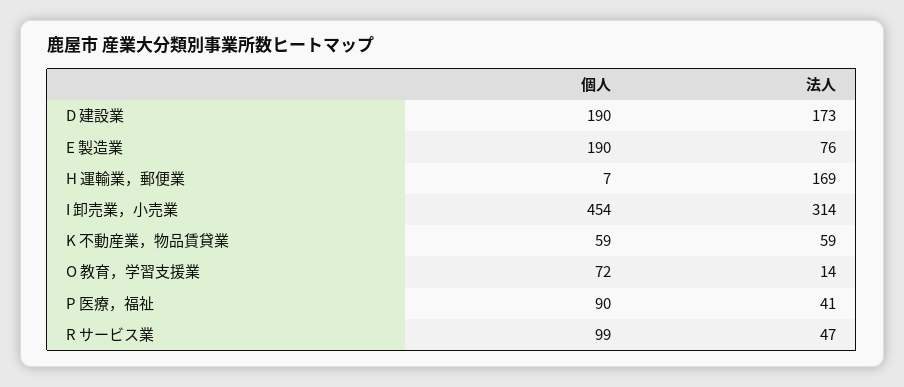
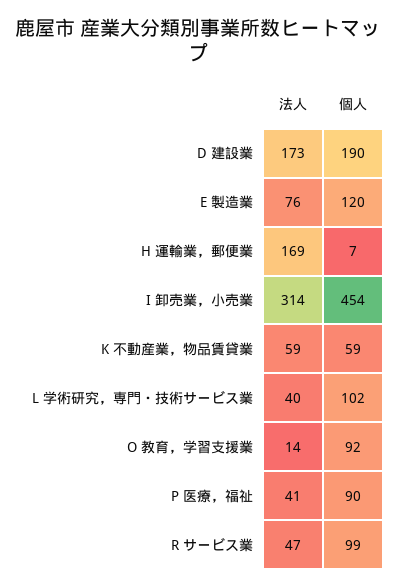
個人, E 製造業: 190 -> 120
個人, O 教育，学習支援業: 72 -> 92
法人, L 学術研究，専門・技術サービス業: none -> 40
個人, L 学術研究，専門・技術サービス業: none -> 102

